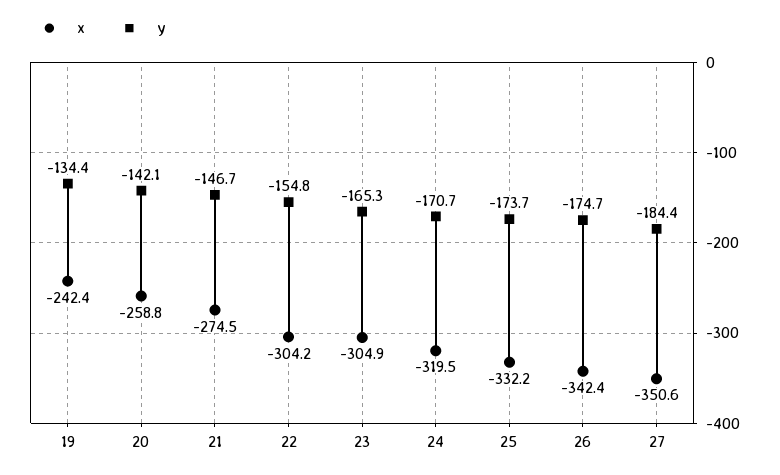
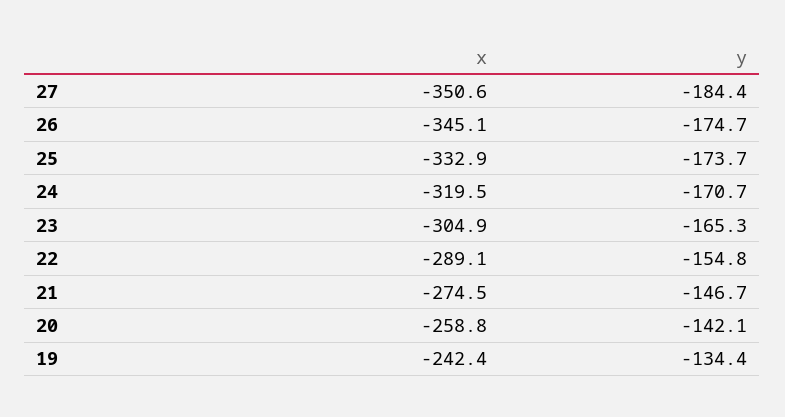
x, 22: -304.2 -> -289.1
x, 25: -332.2 -> -332.9
x, 26: -342.4 -> -345.1

